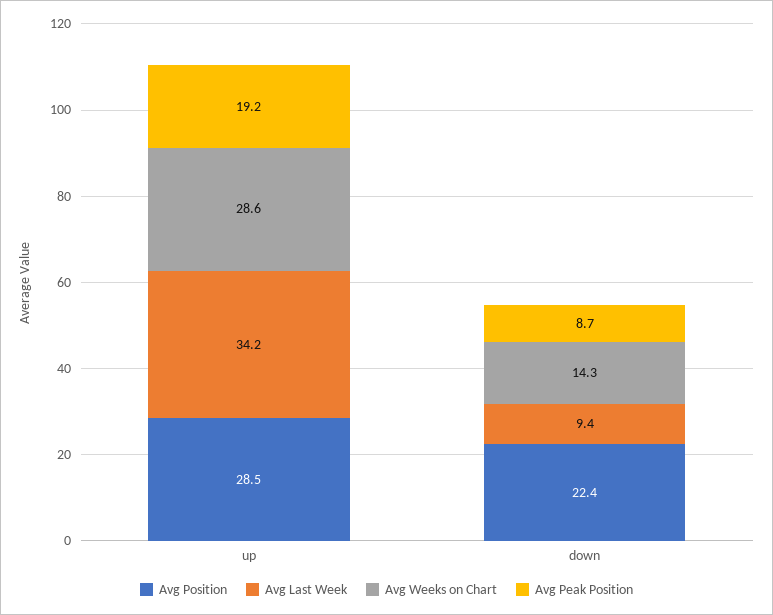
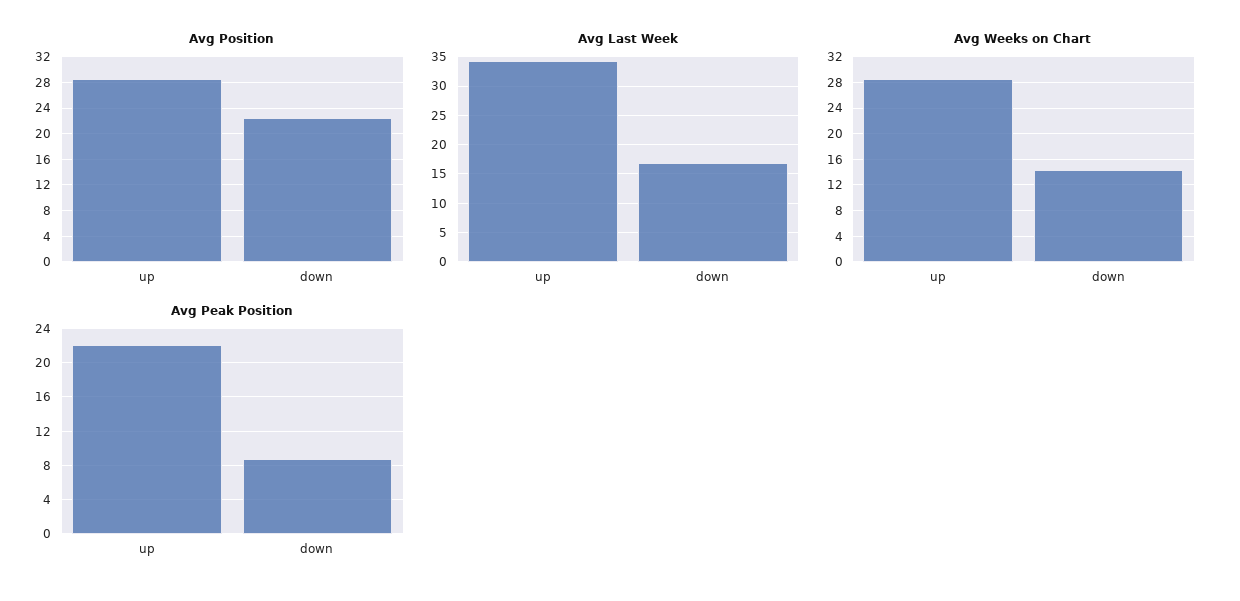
Avg Peak Position, up: 19.2 -> 22
Avg Last Week, down: 9.4 -> 17.5

